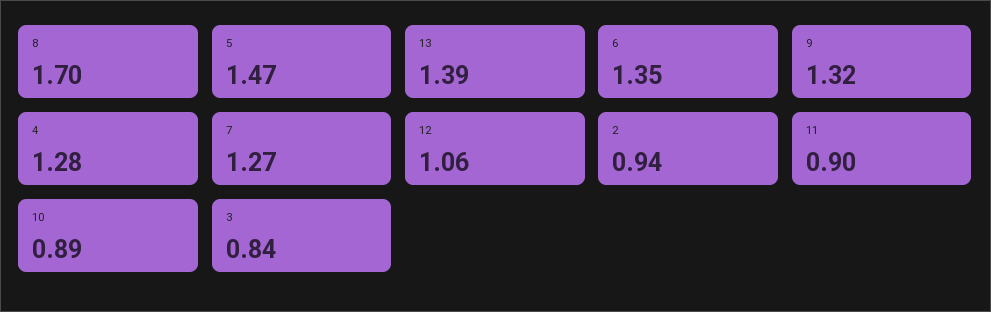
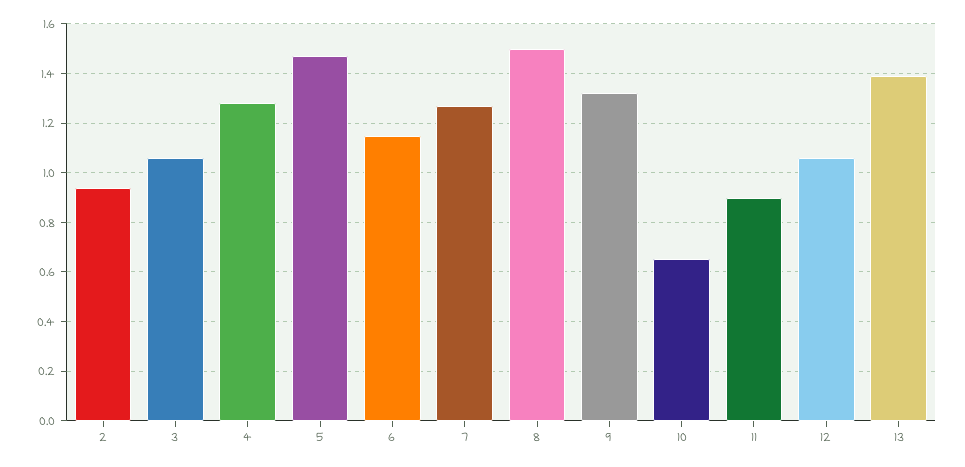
8: 1.7 -> 1.5
6: 1.35 -> 1.15
10: 0.89 -> 0.65
3: 0.84 -> 1.05

